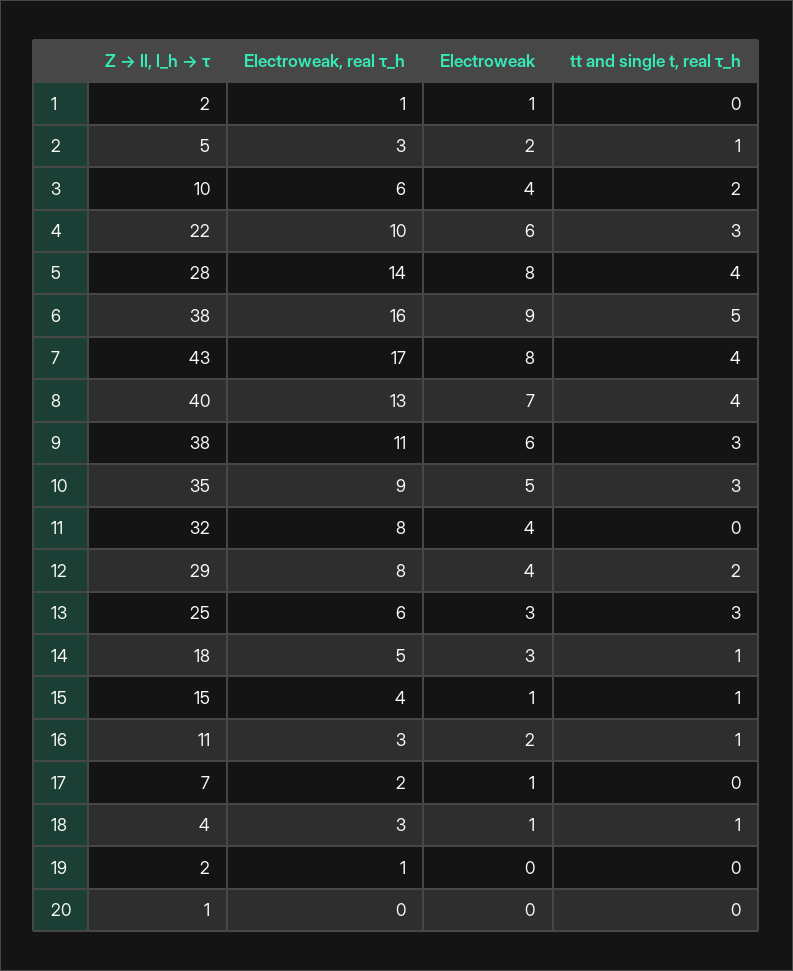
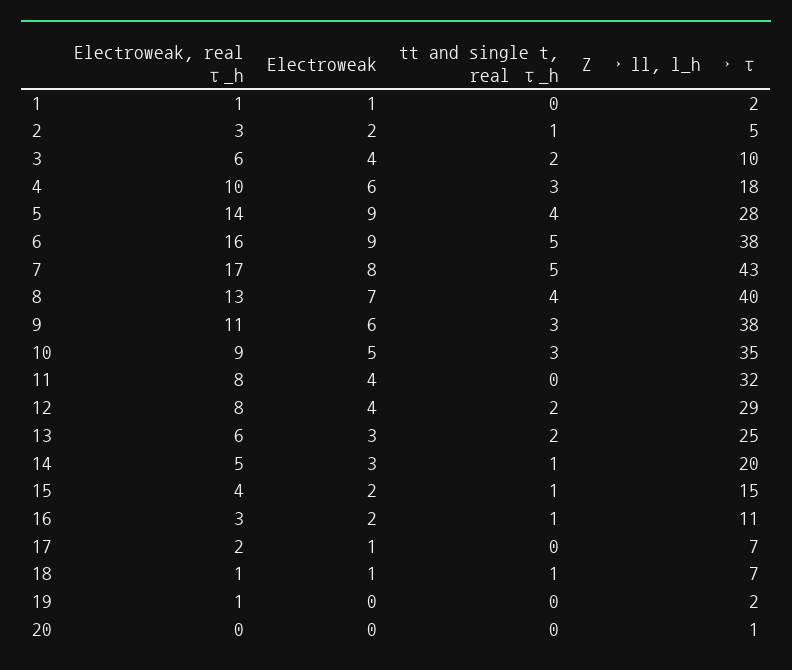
Z → ll, l_h → τ, 4: 22 -> 18
Electroweak, 5: 8 -> 9
tt and single t, real τ_h, 7: 4 -> 5
tt and single t, real τ_h, 13: 3 -> 2
Z → ll, l_h → τ, 14: 18 -> 20
Electroweak, 15: 1 -> 2
Z → ll, l_h → τ, 18: 4 -> 7
Electroweak, real τ_h, 18: 3 -> 1

